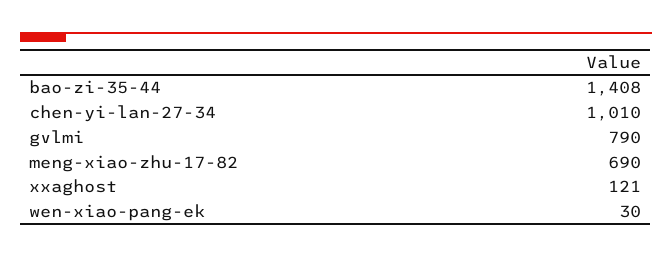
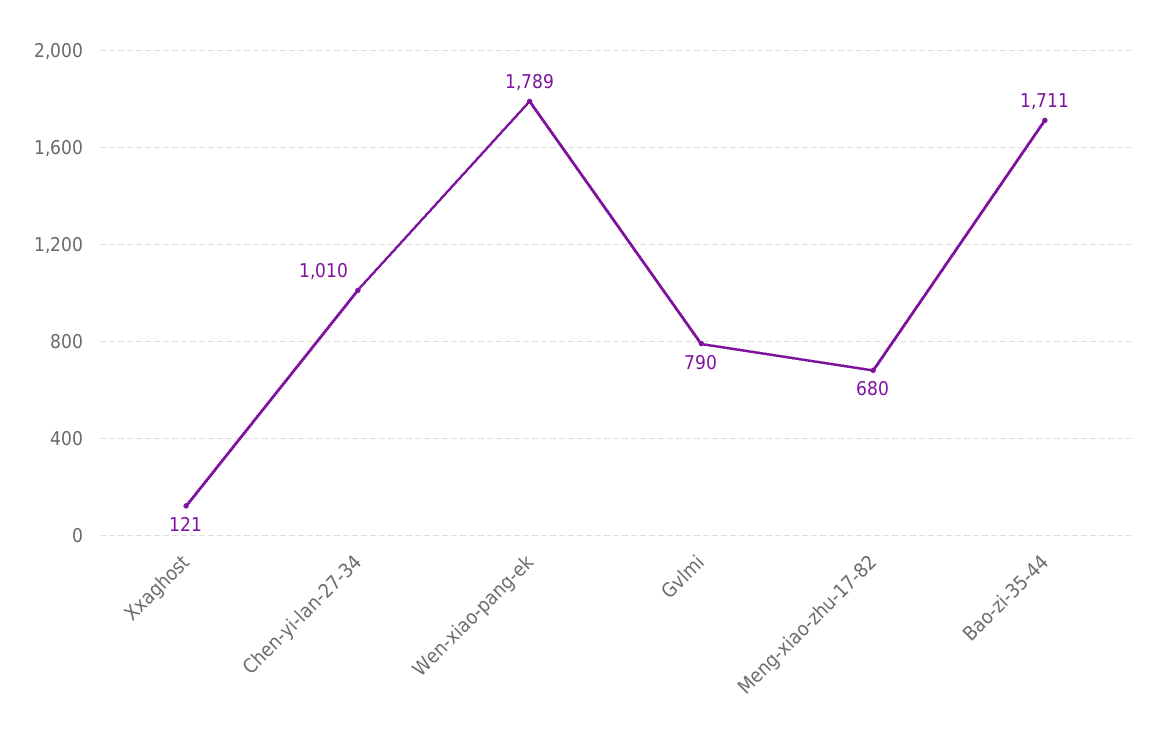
bao-zi-35-44: 1408 -> 1711
meng-xiao-zhu-17-82: 690 -> 680
wen-xiao-pang-ek: 30 -> 1789

